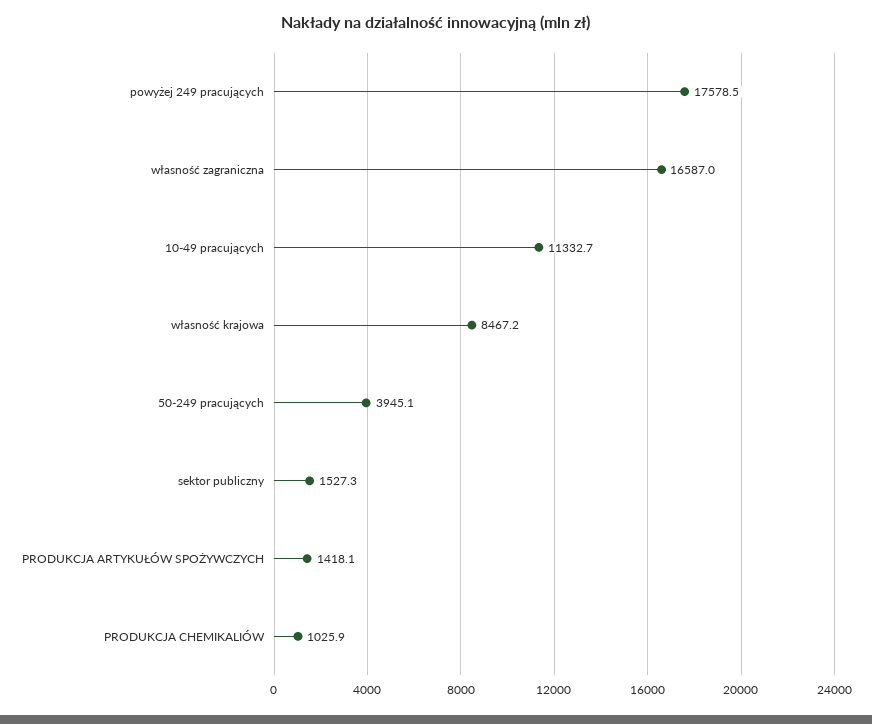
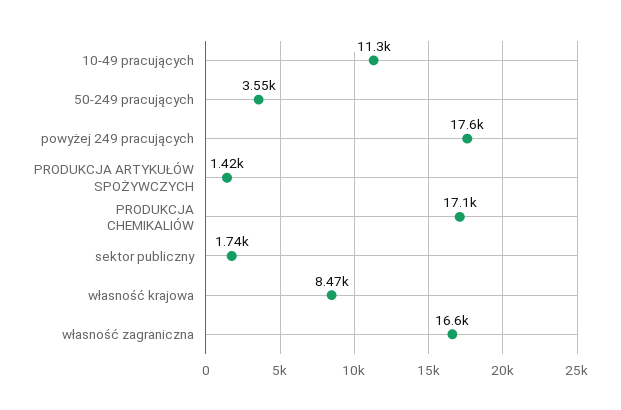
50-249 pracujących: 3945.1 -> 3550
sektor publiczny: 1527.3 -> 1740
PRODUKCJA CHEMIKALIÓW: 1025.9 -> 17100

